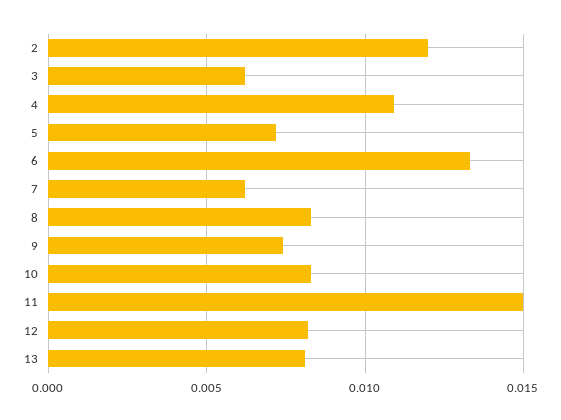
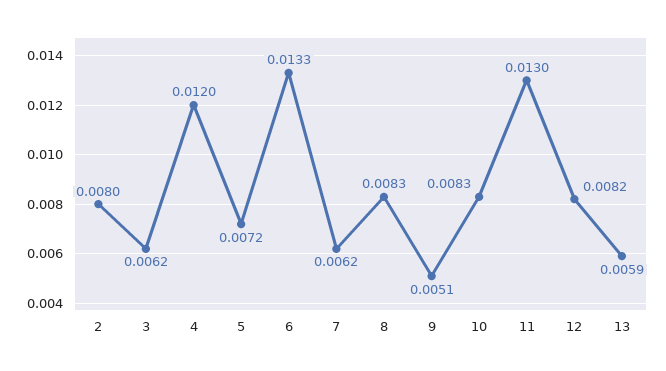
2: 0.012 -> 0.008
4: 0.011 -> 0.012
9: 0.0075 -> 0.0051
11: 0.015 -> 0.013
13: 0.008 -> 0.0059

